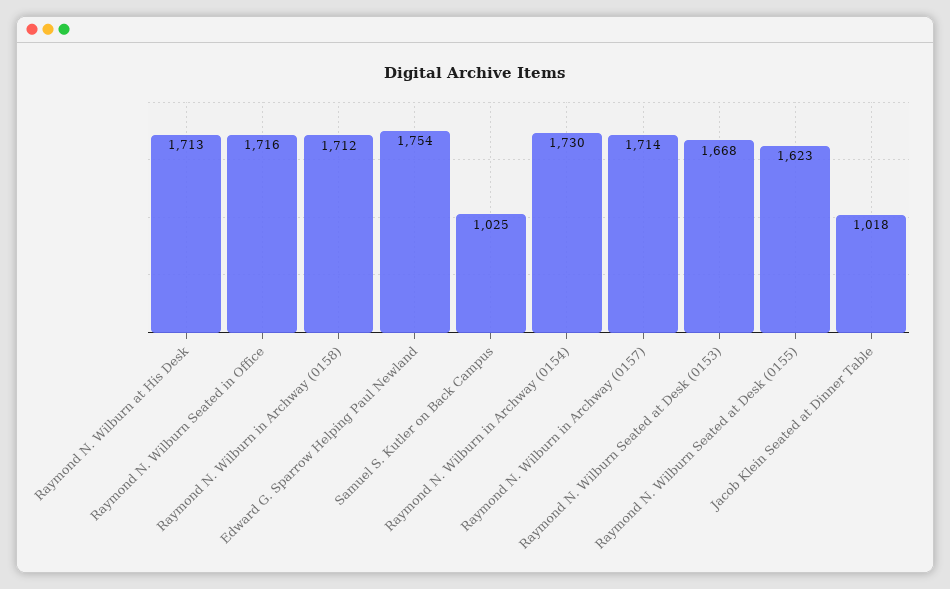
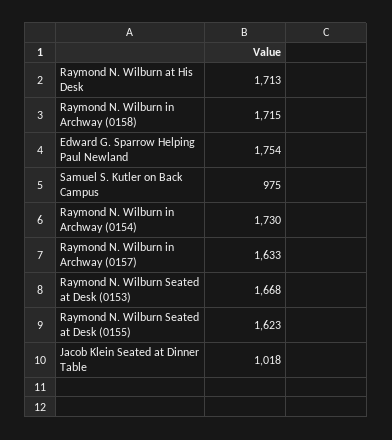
Raymond N. Wilburn Seated in Office: 1716 -> none
Raymond N. Wilburn in Archway (0158): 1712 -> 1715
Samuel S. Kutler on Back Campus: 1025 -> 975
Raymond N. Wilburn in Archway (0157): 1714 -> 1633

